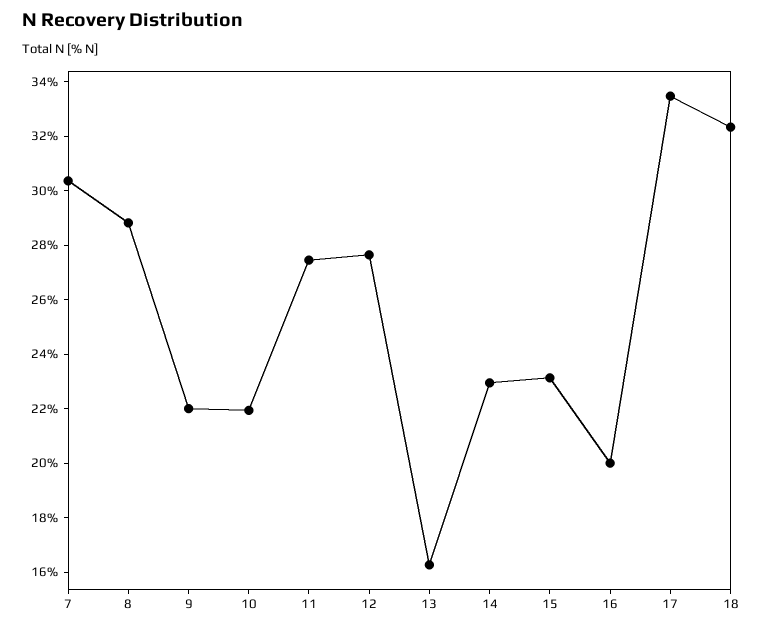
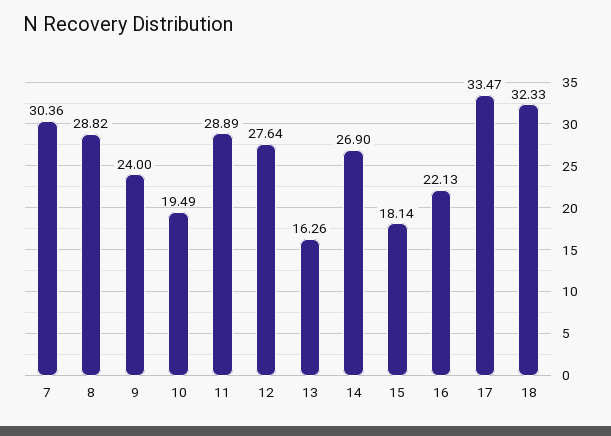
9: 22 -> 24
10: 22 -> 19.49
11: 27.5 -> 28.89
14: 23 -> 26.9
15: 23 -> 18.14
16: 20 -> 22.13

